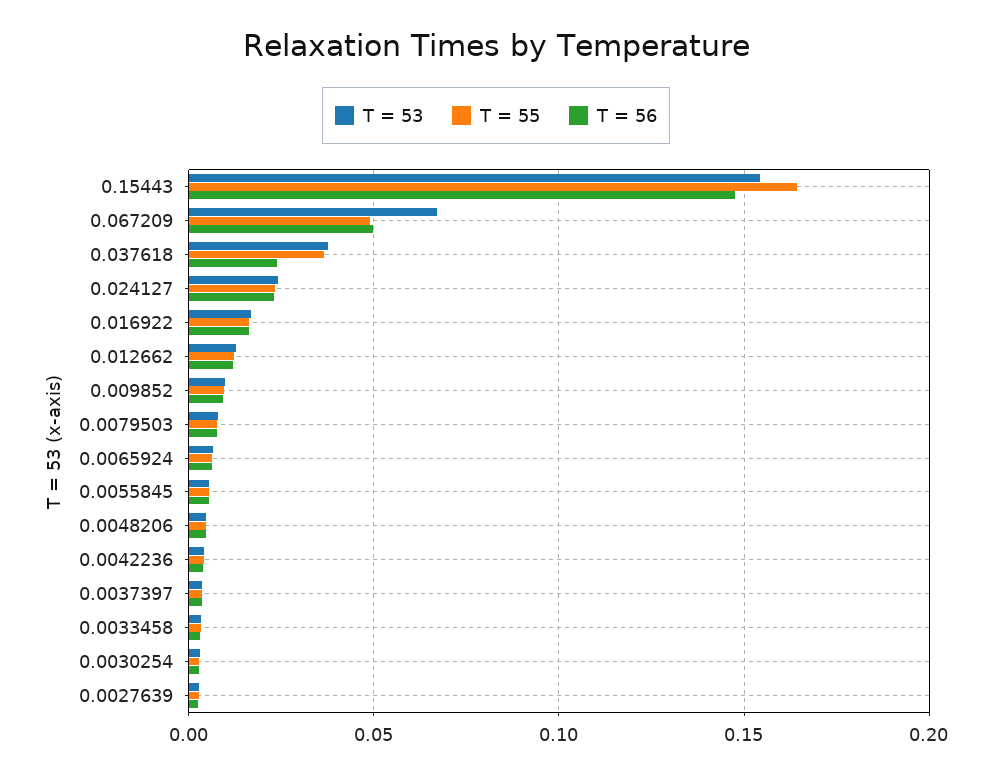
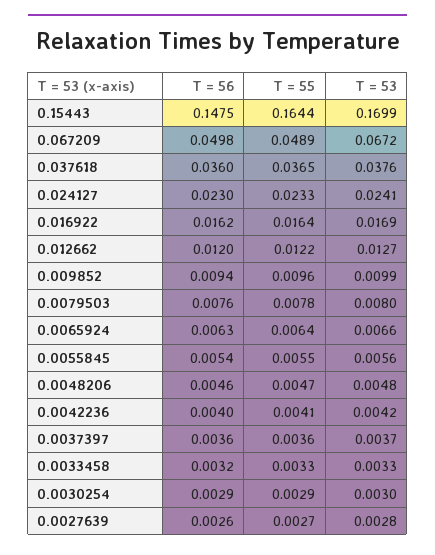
T = 53, 0.15443: 0.155 -> 0.1699
T = 56, 0.037618: 0.025 -> 0.036

